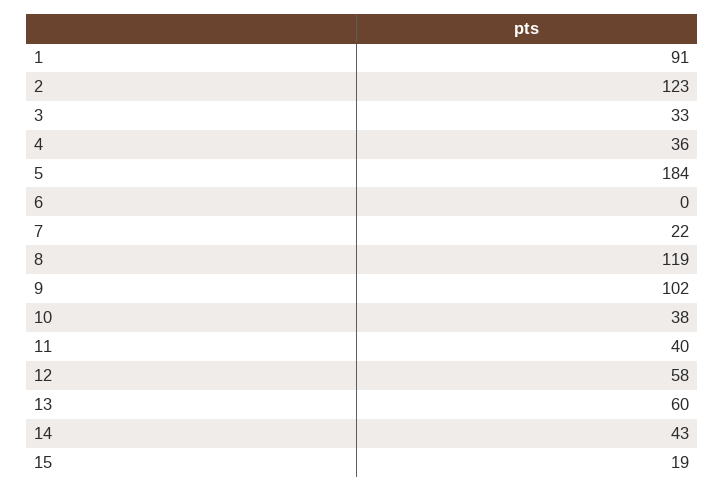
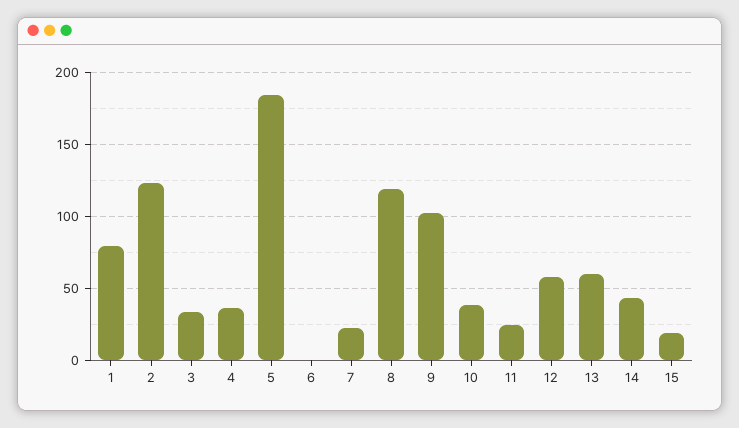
1: 91 -> 80
11: 40 -> 25

